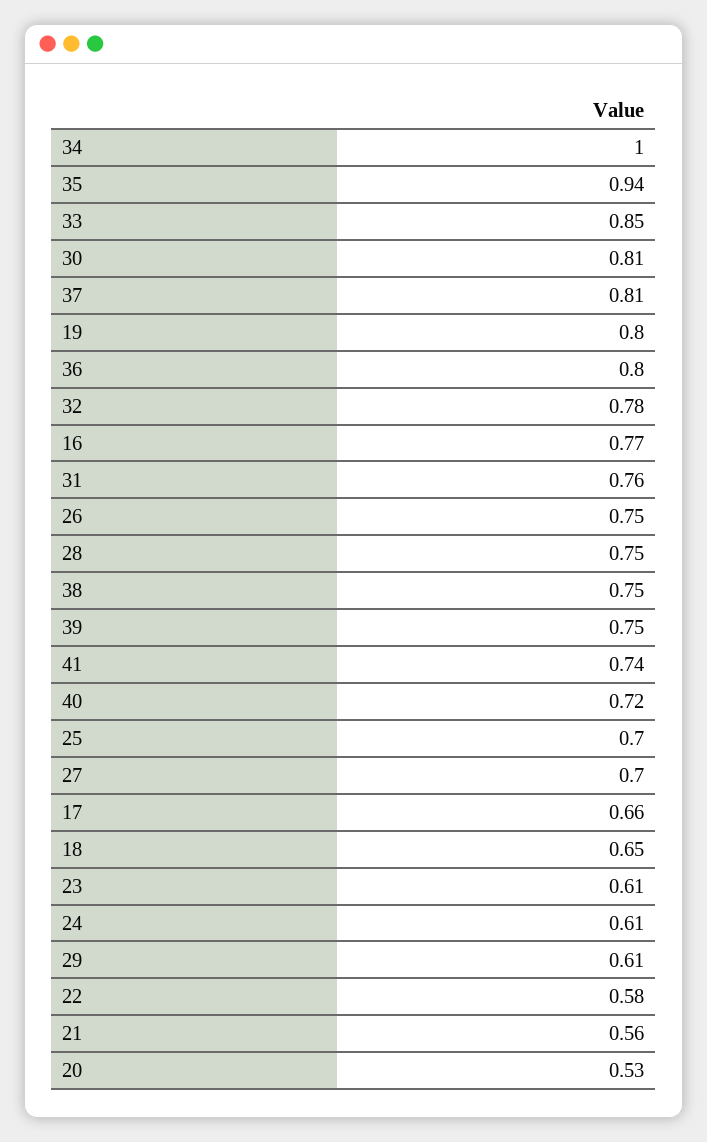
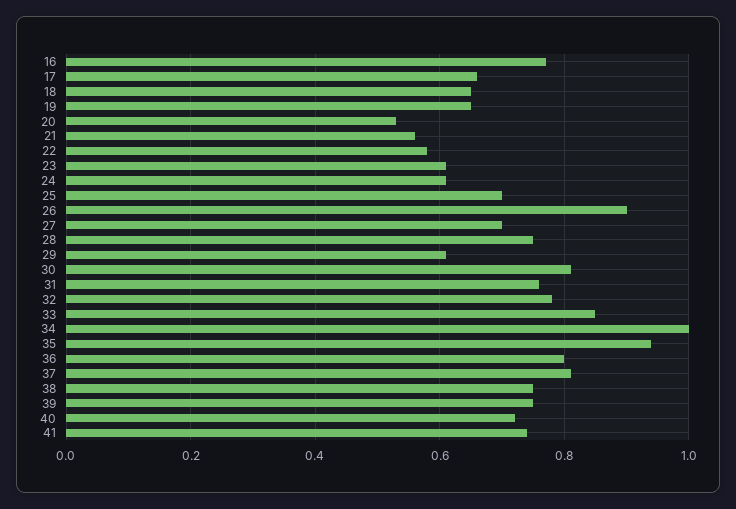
19: 0.8 -> 0.65
26: 0.75 -> 0.9

